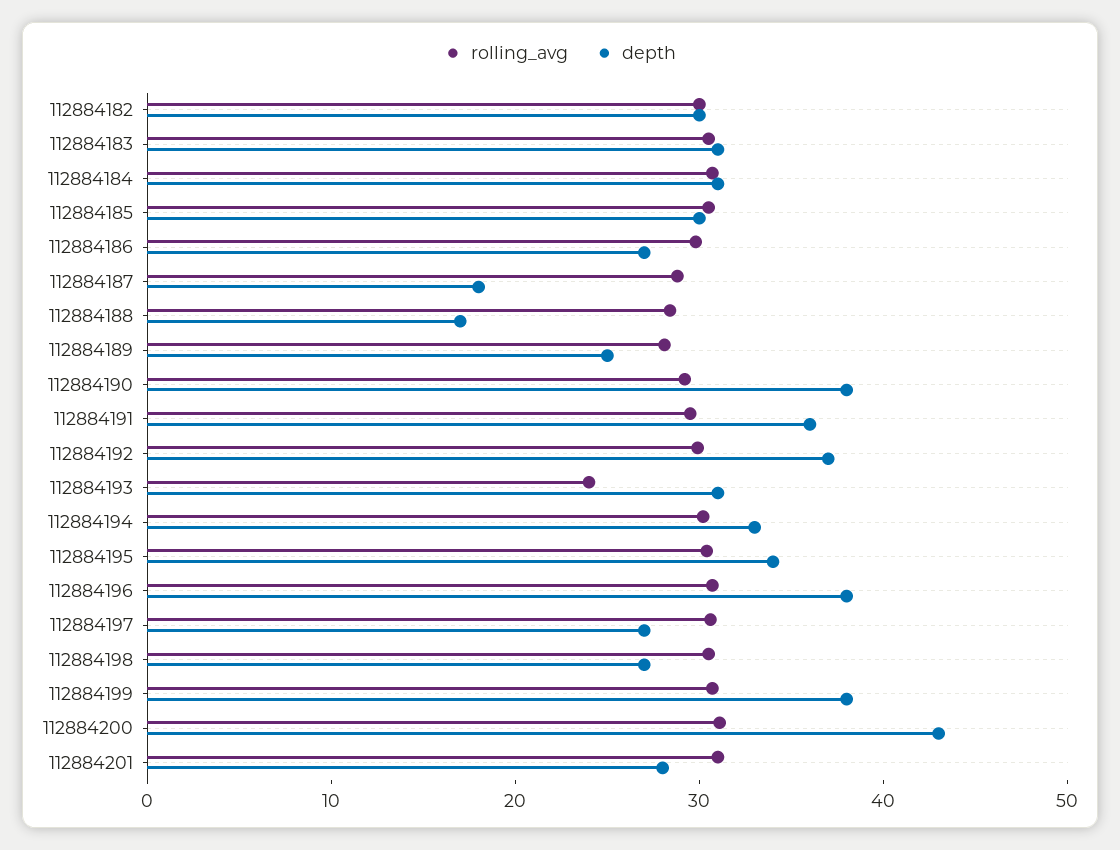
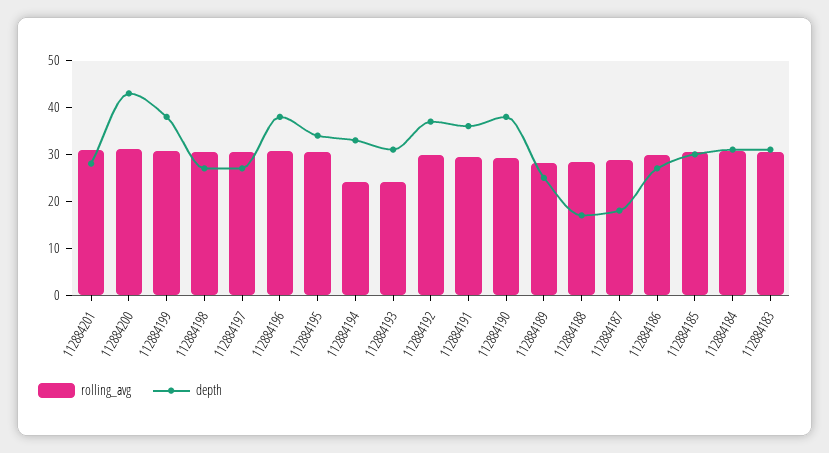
rolling_avg, 112884182: 30 -> none
depth, 112884182: 30 -> none
rolling_avg, 112884194: 30 -> 24

